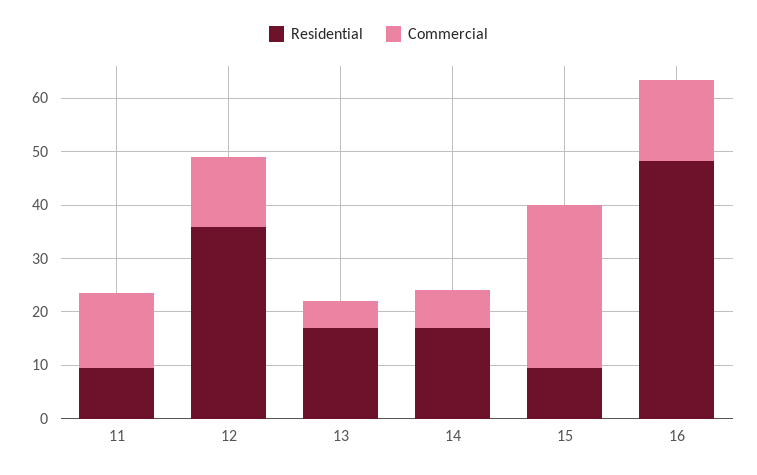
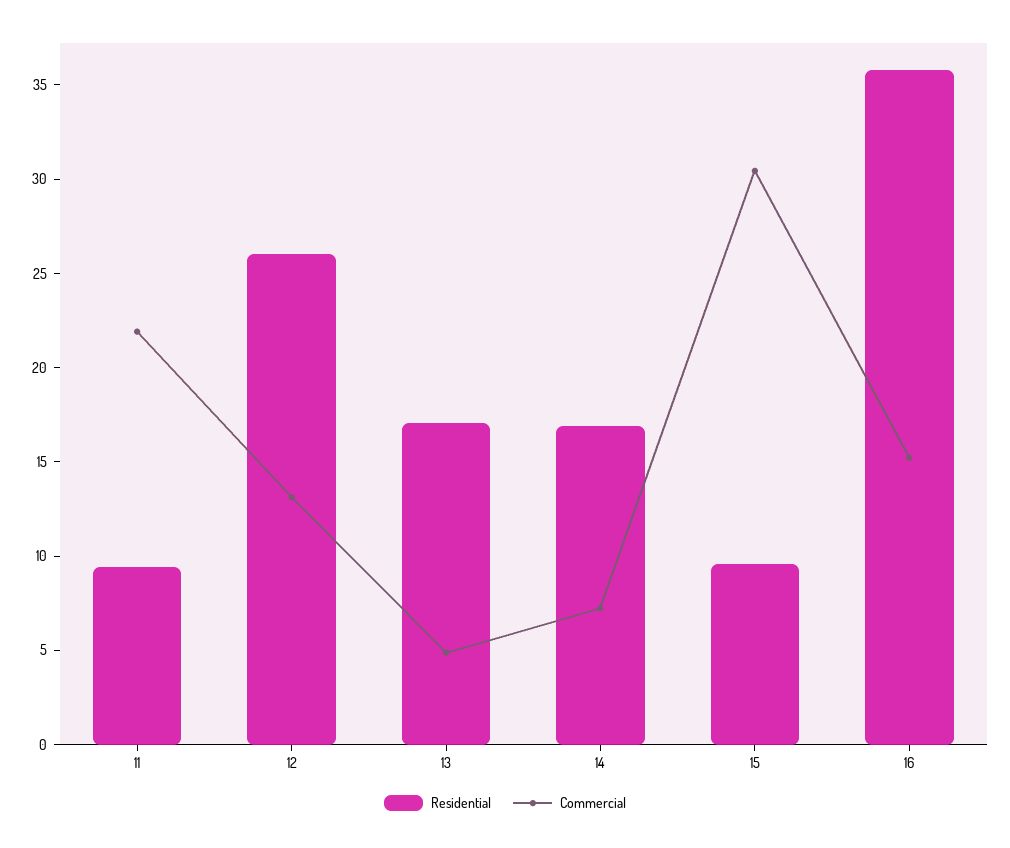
Commercial, 11: 14 -> 22
Residential, 12: 36 -> 26
Residential, 16: 48 -> 36

